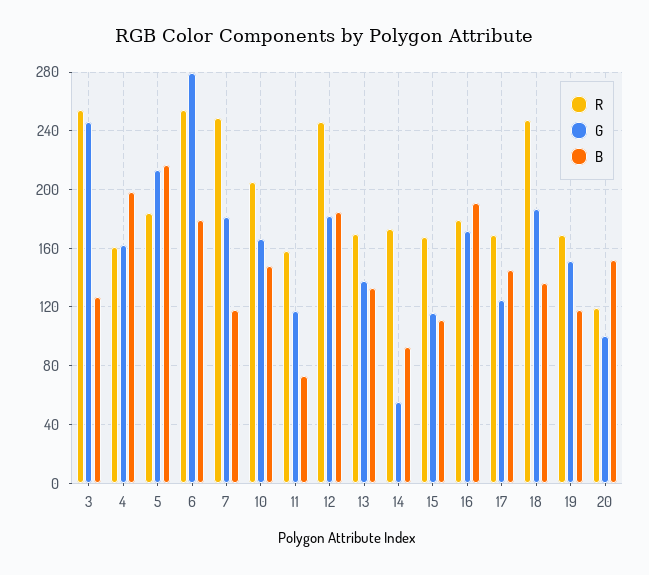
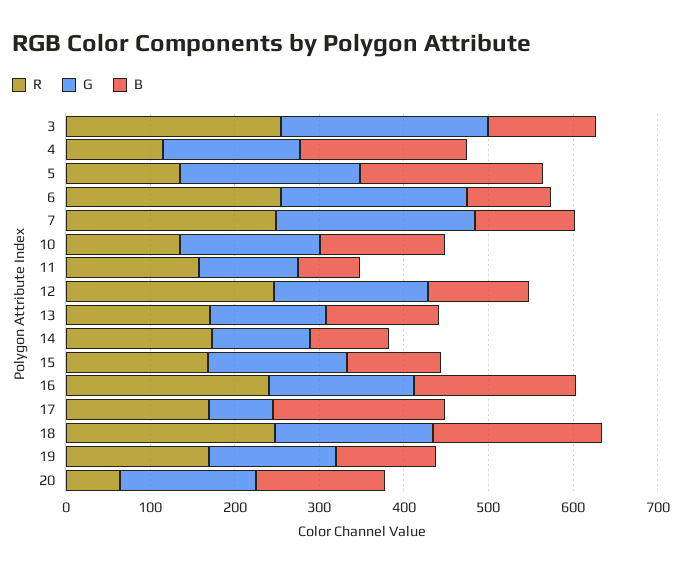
R, 4: 160 -> 120
R, 5: 185 -> 140
G, 6: 280 -> 220
B, 6: 180 -> 100
G, 7: 180 -> 240
R, 10: 205 -> 140
B, 12: 185 -> 120
G, 14: 55 -> 120
G, 15: 115 -> 160
R, 16: 180 -> 240
G, 17: 125 -> 80
B, 17: 145 -> 200
B, 18: 135 -> 200
R, 20: 120 -> 60
G, 20: 100 -> 160

